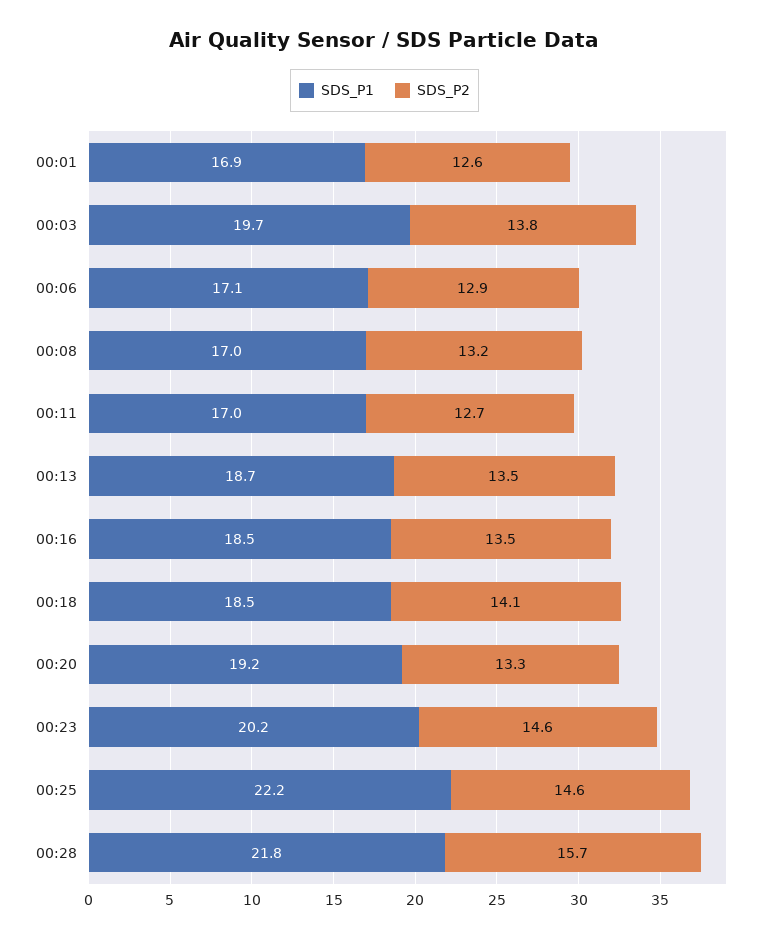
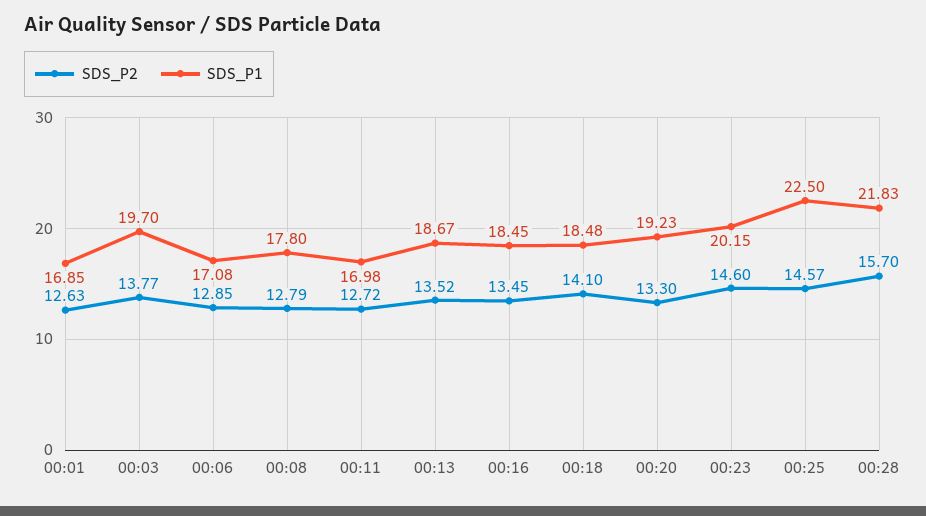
SDS_P1, 00:08: 17 -> 17.8
SDS_P2, 00:08: 13.2 -> 12.79
SDS_P1, 00:25: 22.2 -> 22.5

